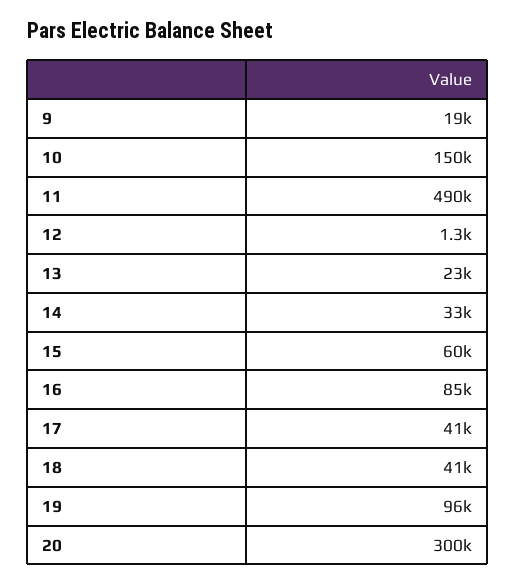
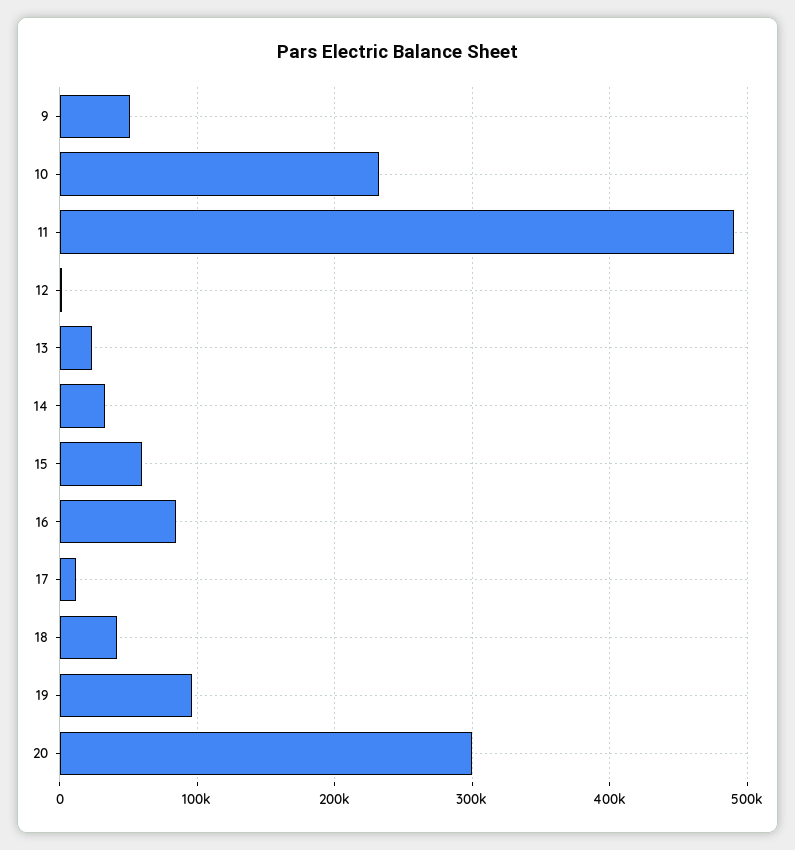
9: 19000 -> 50000
10: 150000 -> 230000
17: 41000 -> 10000

